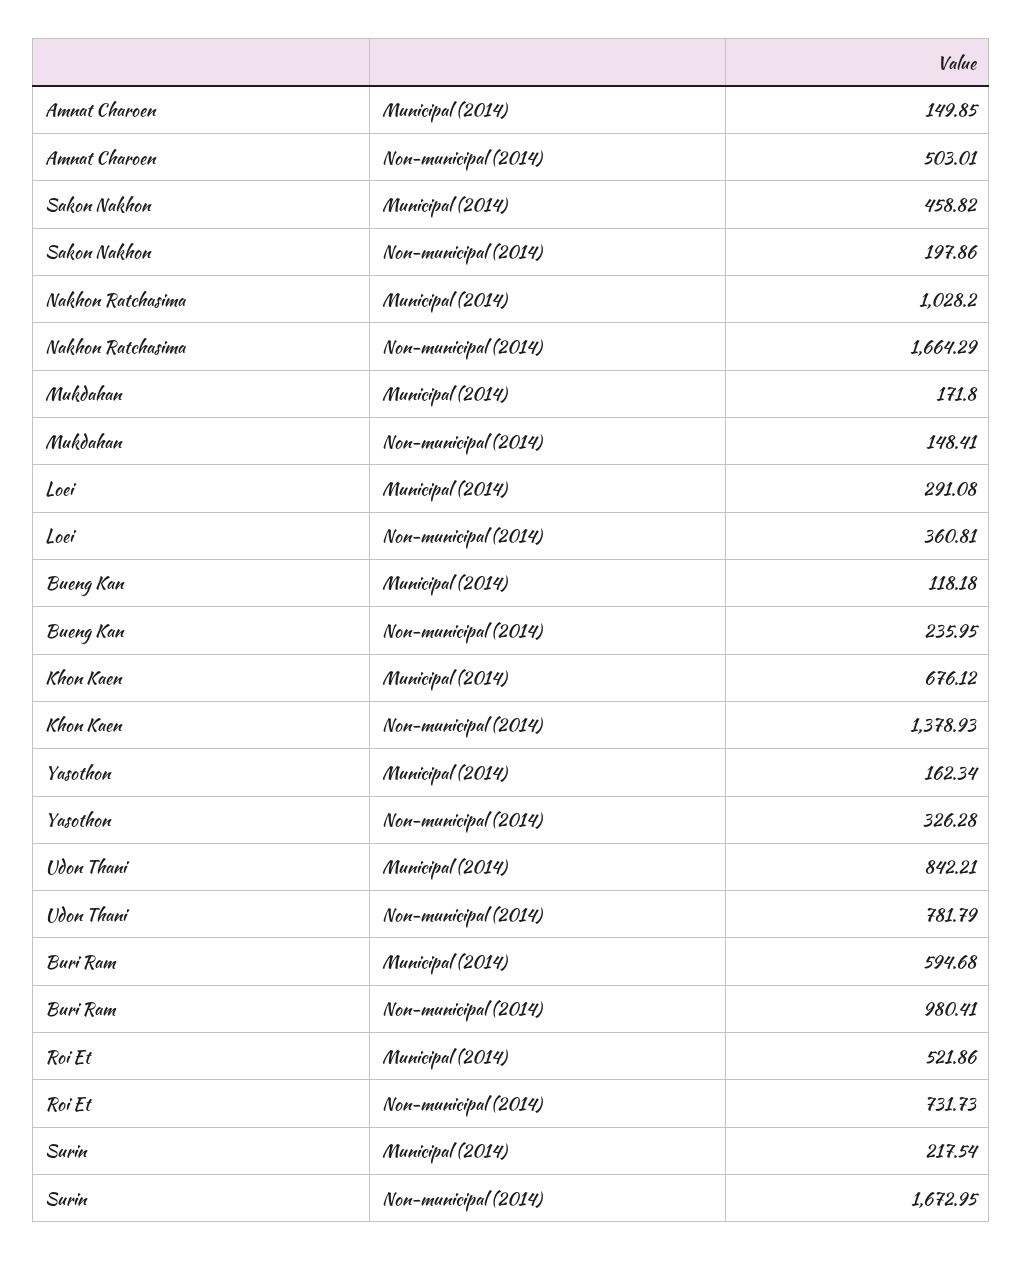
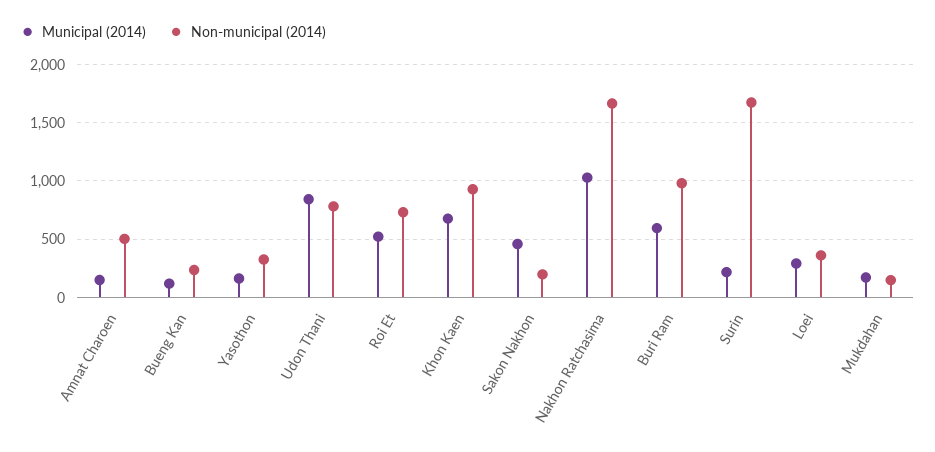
Non-municipal (2014), Khon Kaen: 1378.93 -> 900

